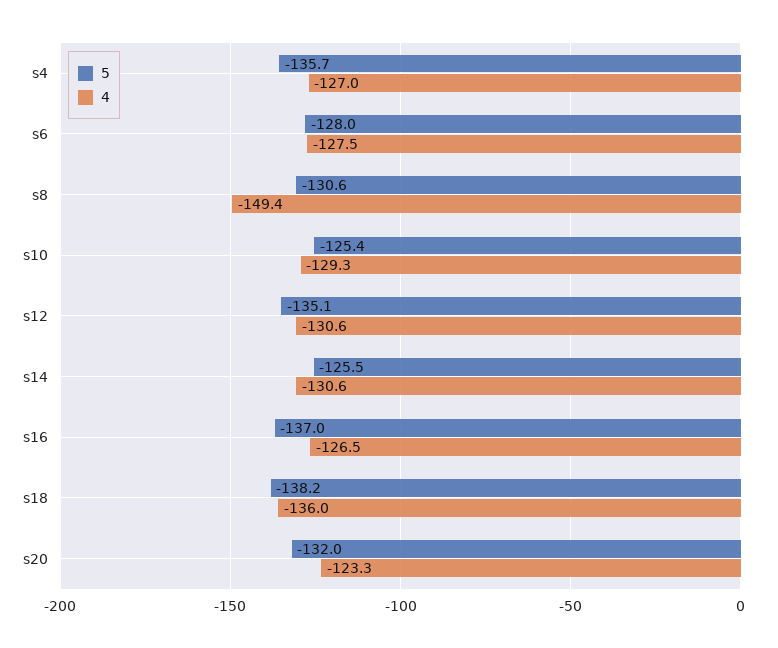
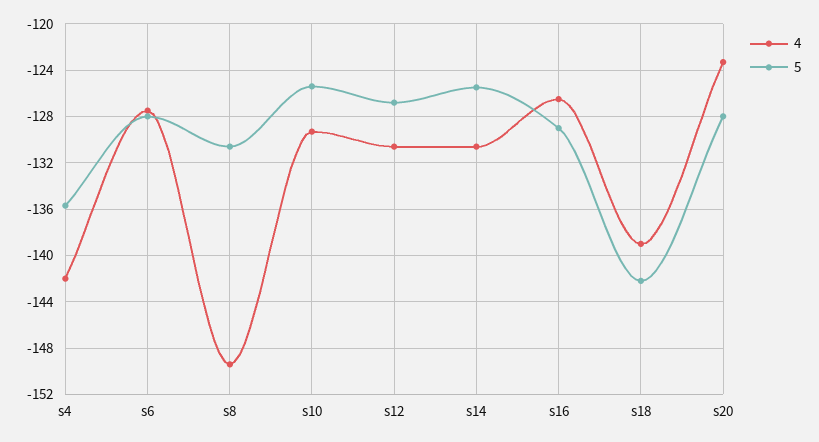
4, s4: -127 -> -142
5, s12: -135.1 -> -127
5, s16: -137 -> -129
5, s18: -138.2 -> -142
4, s18: -136 -> -139
5, s20: -132 -> -128

